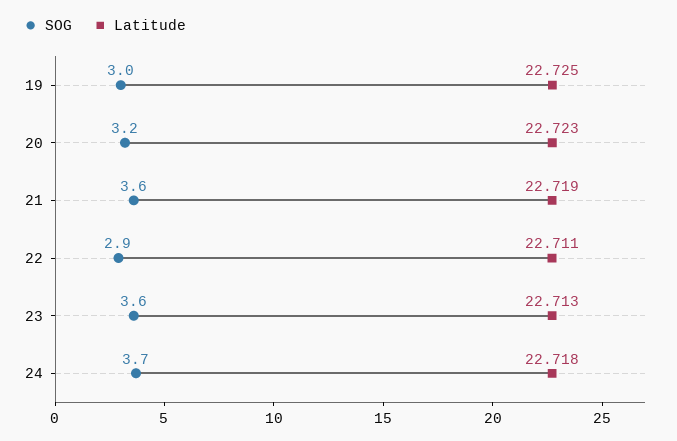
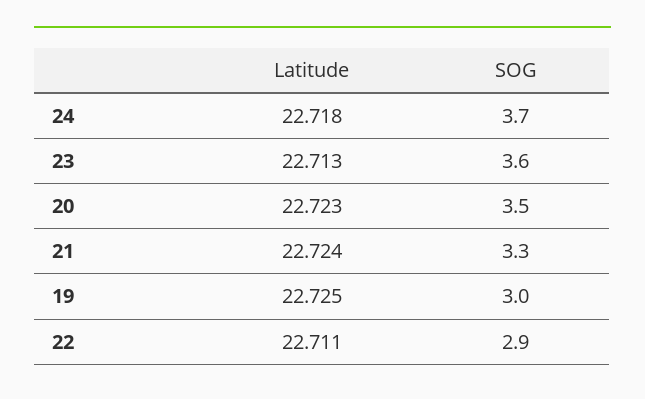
SOG, 20: 3.2 -> 3.5
SOG, 21: 3.6 -> 3.3
Latitude, 21: 22.719 -> 22.724

